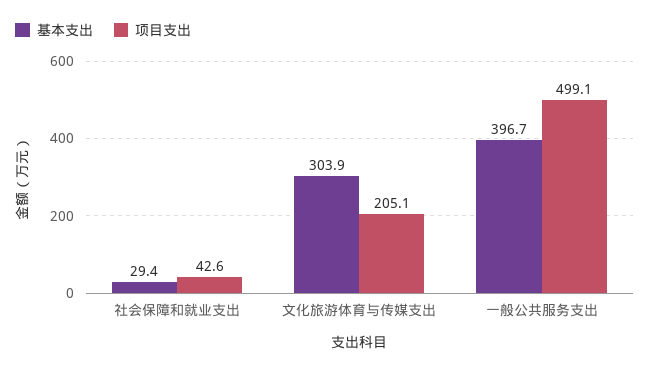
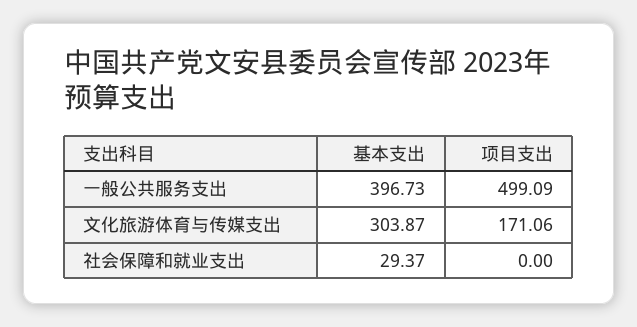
项目支出, 社会保障和就业支出: 42.6 -> 0
项目支出, 文化旅游体育与传媒支出: 205.1 -> 171.06

